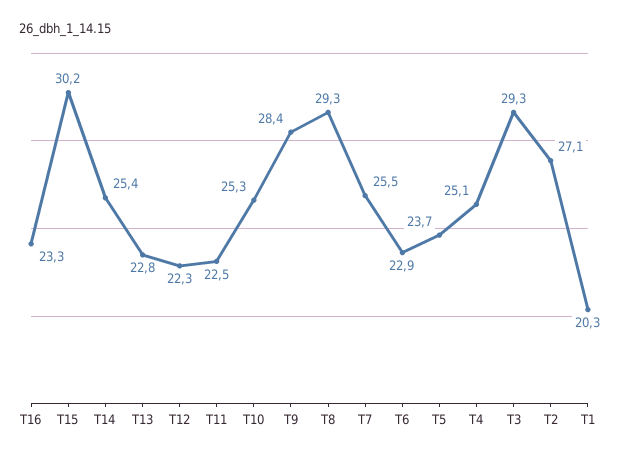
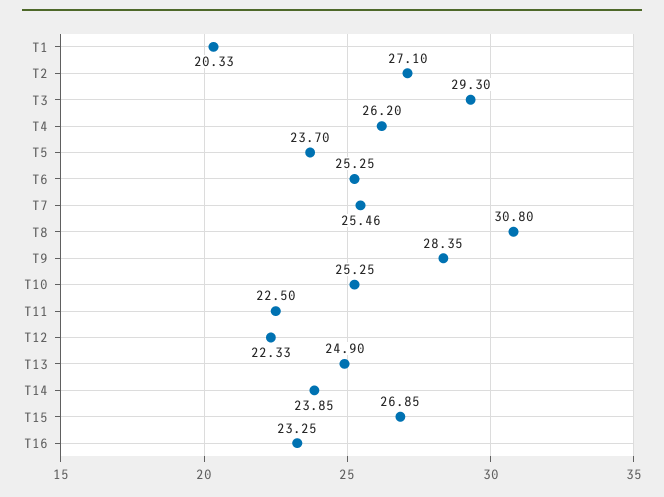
T15: 30.2 -> 26.85
T14: 25.4 -> 23.85
T13: 22.8 -> 24.9
T8: 29.3 -> 30.8
T6: 22.9 -> 25.25
T4: 25.1 -> 26.2

